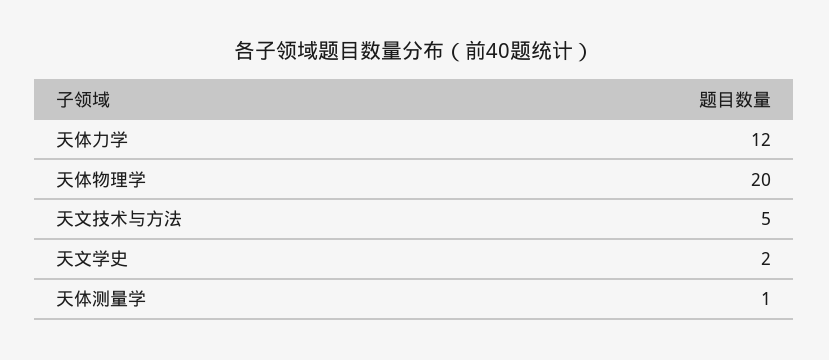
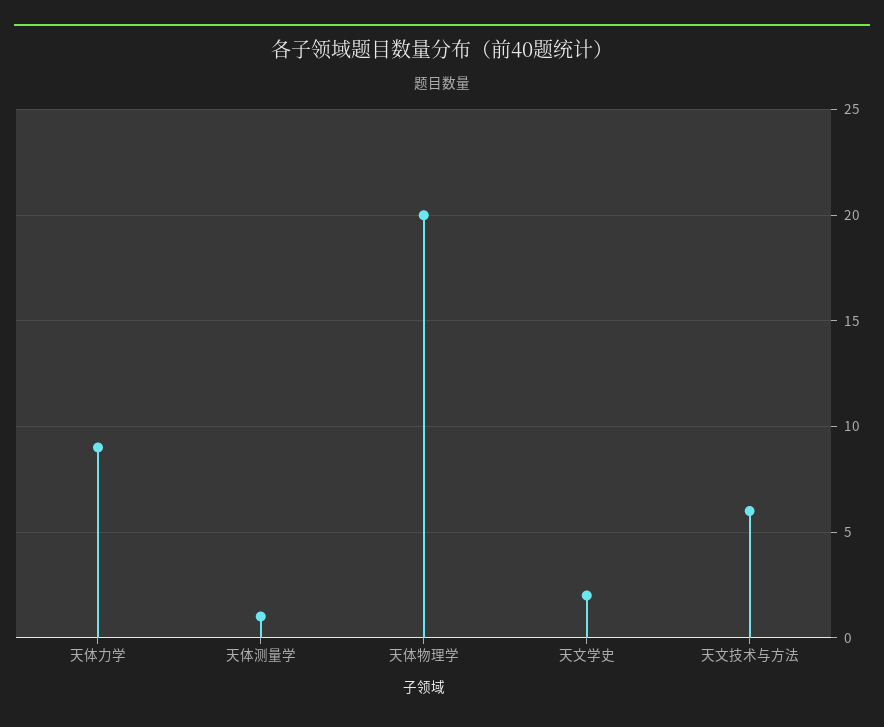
天体力学: 12 -> 9
天文技术与方法: 5 -> 6

